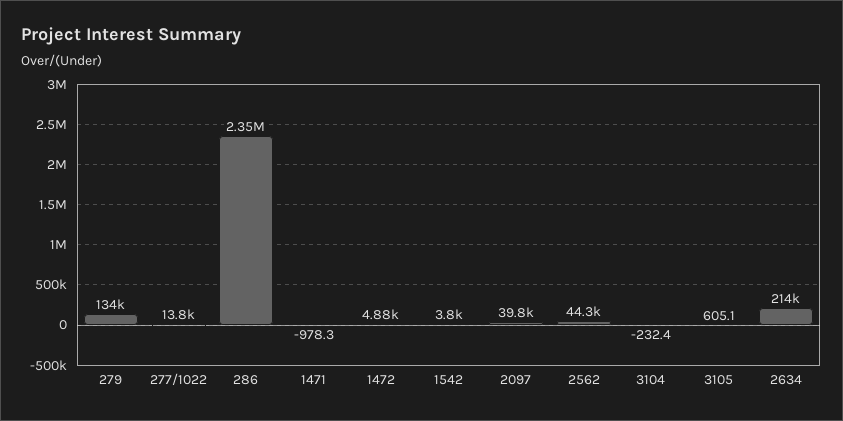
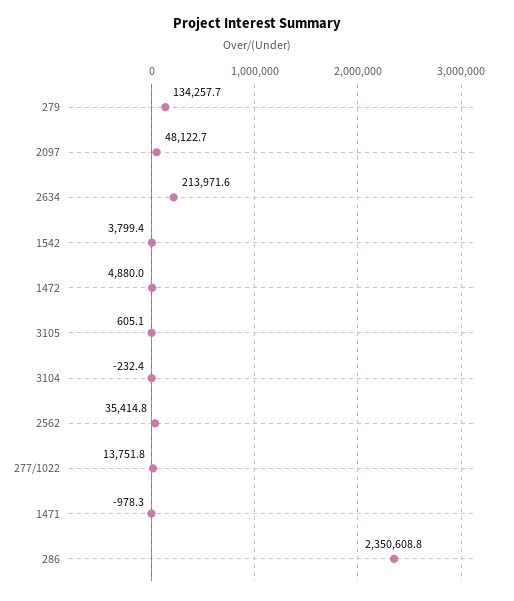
2097: 39800 -> 48122.7
2562: 44300 -> 35414.8

